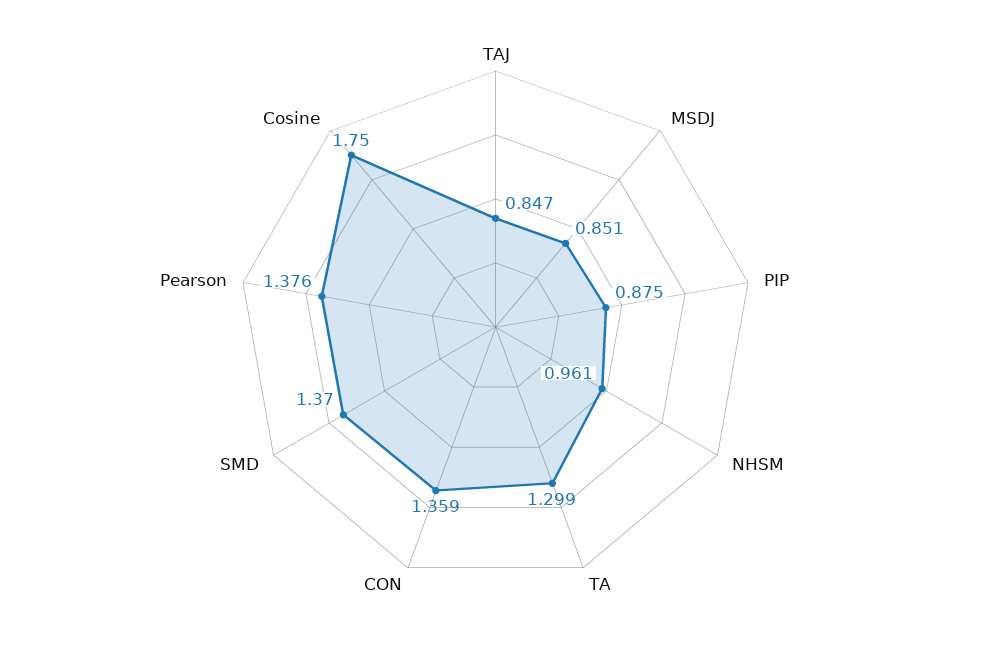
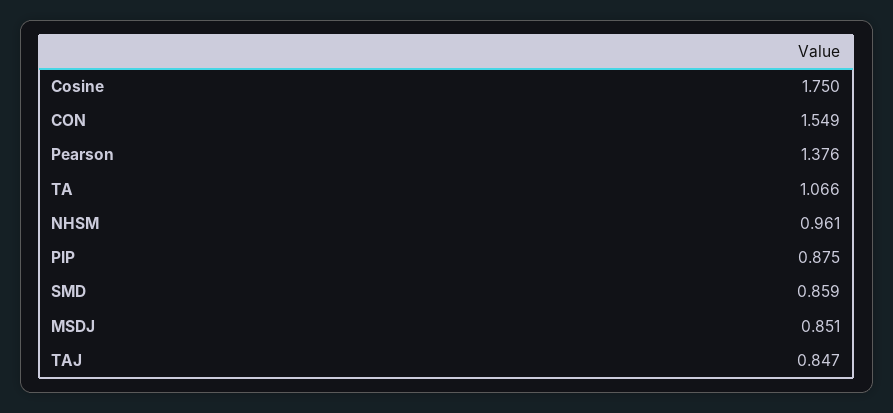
TA: 1.299 -> 1.066
CON: 1.359 -> 1.549
SMD: 1.37 -> 0.859

